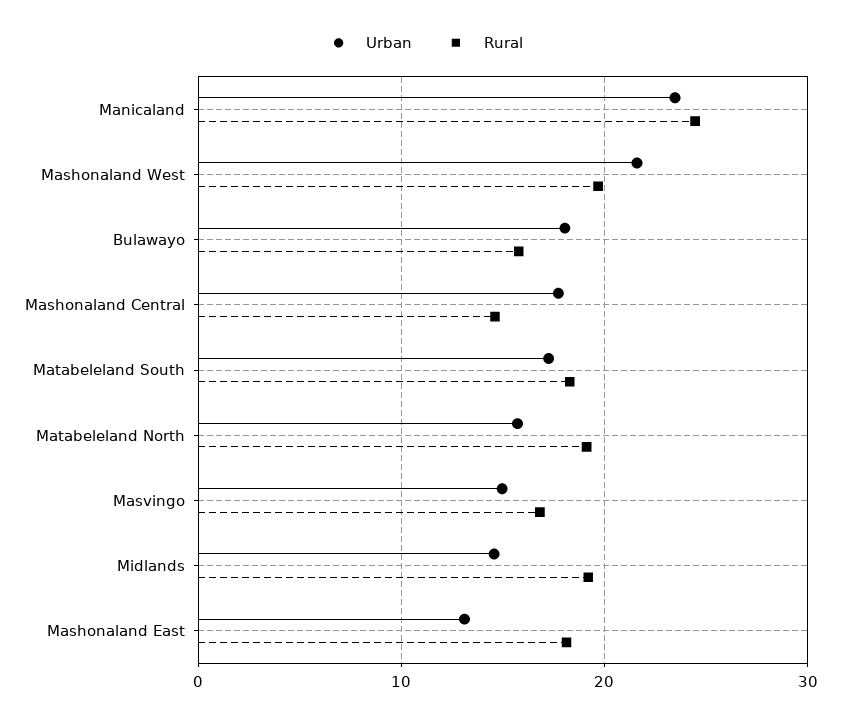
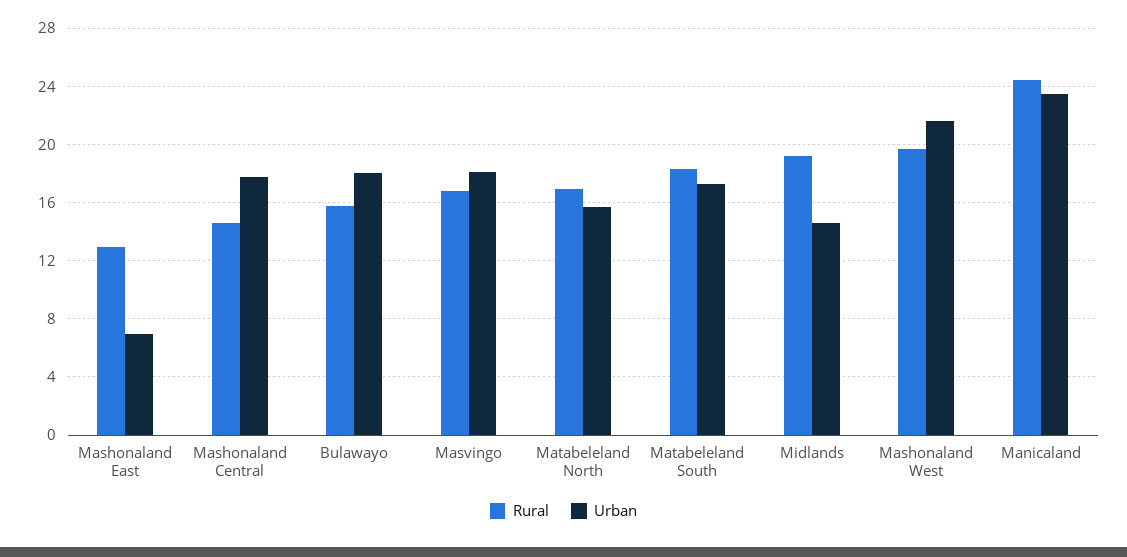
Rural, Matabeleland North: 19 -> 17
Urban, Masvingo: 15 -> 18
Urban, Mashonaland East: 13 -> 7
Rural, Mashonaland East: 18 -> 13

